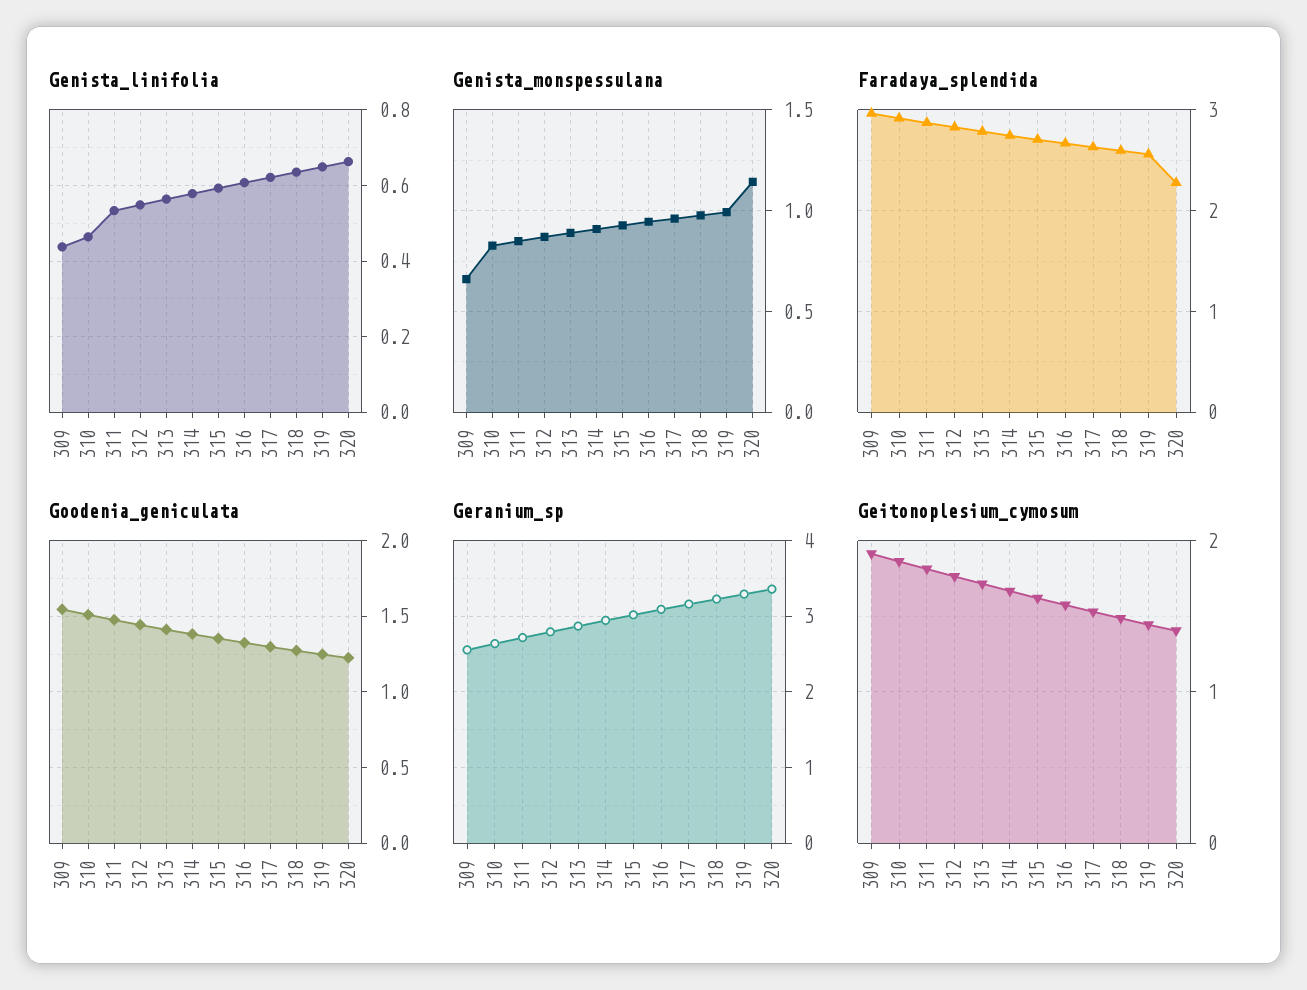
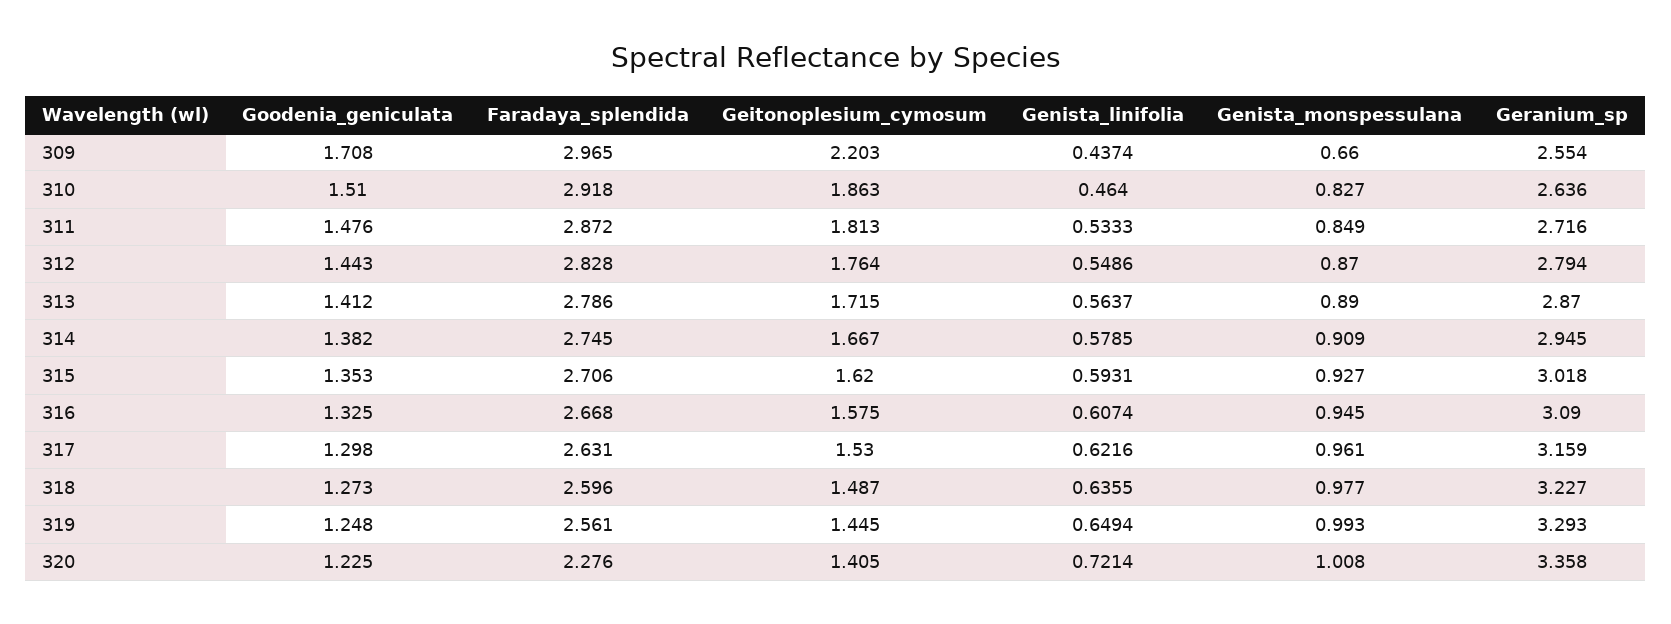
Genista_linifolia, 320: 0.66 -> 0.7214
Genista_monspessulana, 320: 1.15 -> 1.008
Goodenia_geniculata, 309: 1.55 -> 1.708
Geitonoplesium_cymosum, 309: 1.9 -> 2.203

